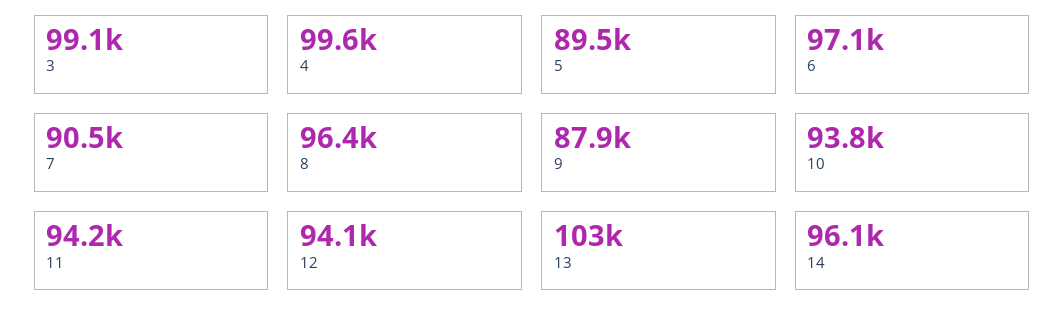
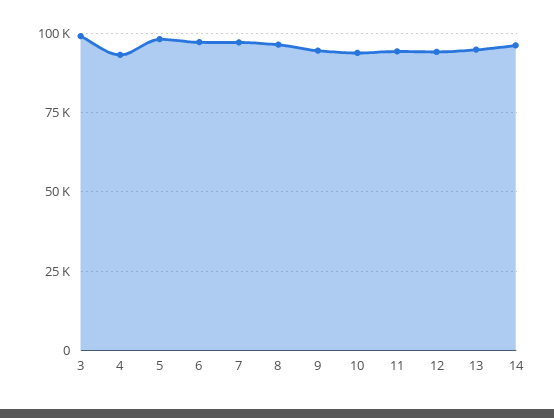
4: 99600 -> 92500
5: 89500 -> 97500
7: 90500 -> 97500
9: 87900 -> 95000
13: 103000 -> 95000

